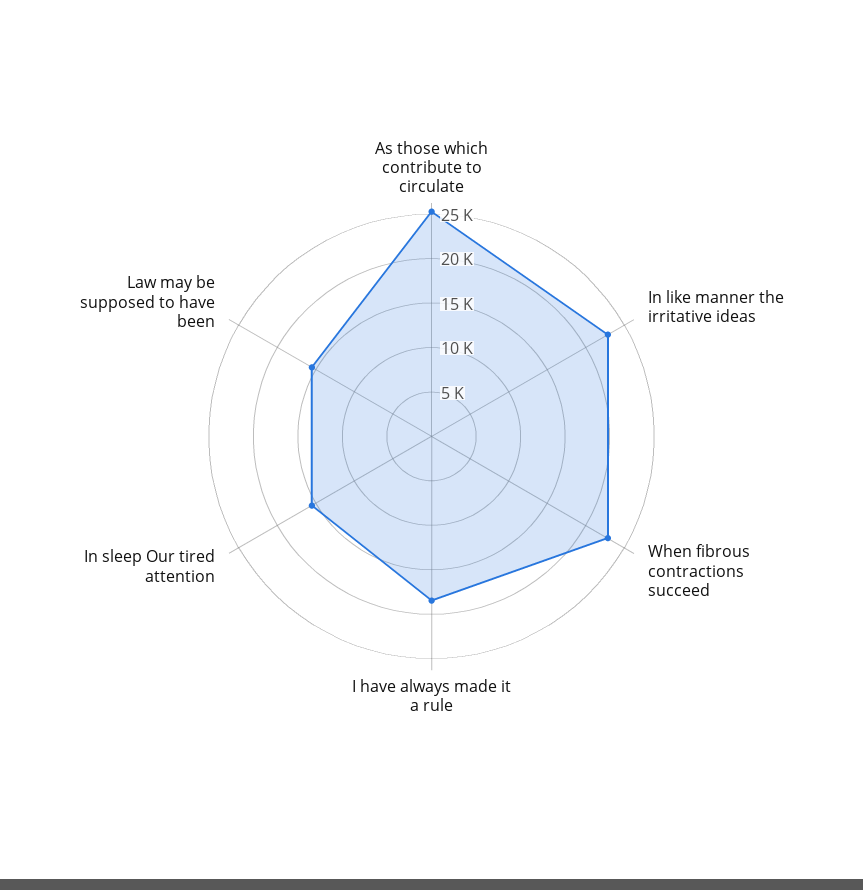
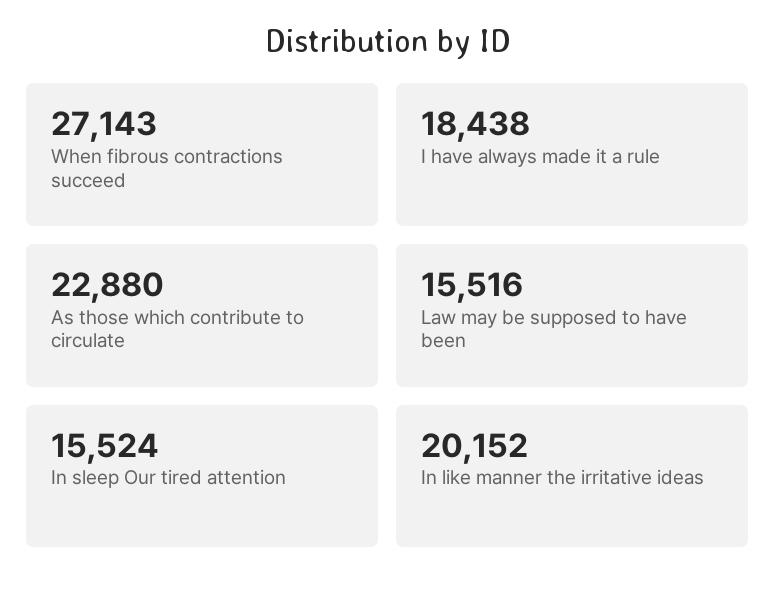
As those which contribute to circulate: 25000 -> 22880
In like manner the irritative ideas: 23000 -> 20152
When fibrous contractions succeed: 23000 -> 27143

